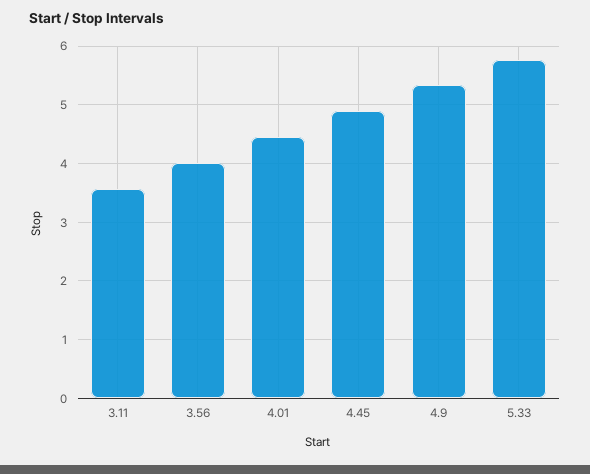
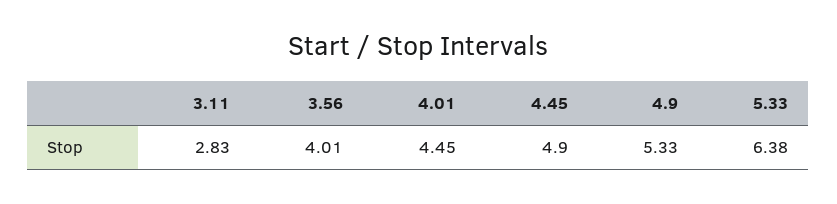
3.11: 3.6 -> 2.83
5.33: 5.8 -> 6.38

